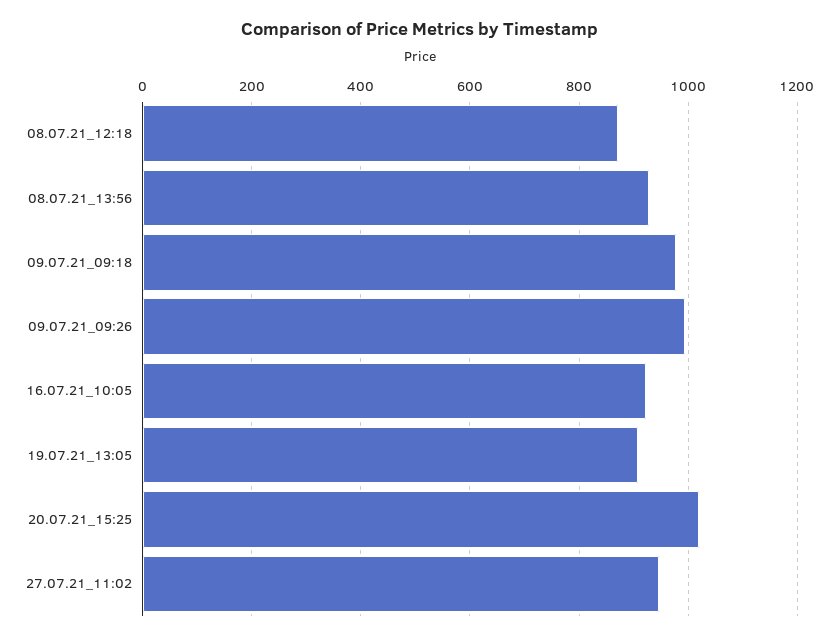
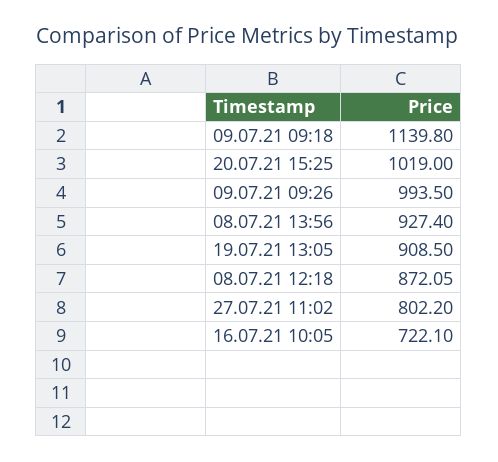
09.07.21_09:18: 980 -> 1139.8
16.07.21_10:05: 920 -> 722.1
27.07.21_11:02: 940 -> 802.2

